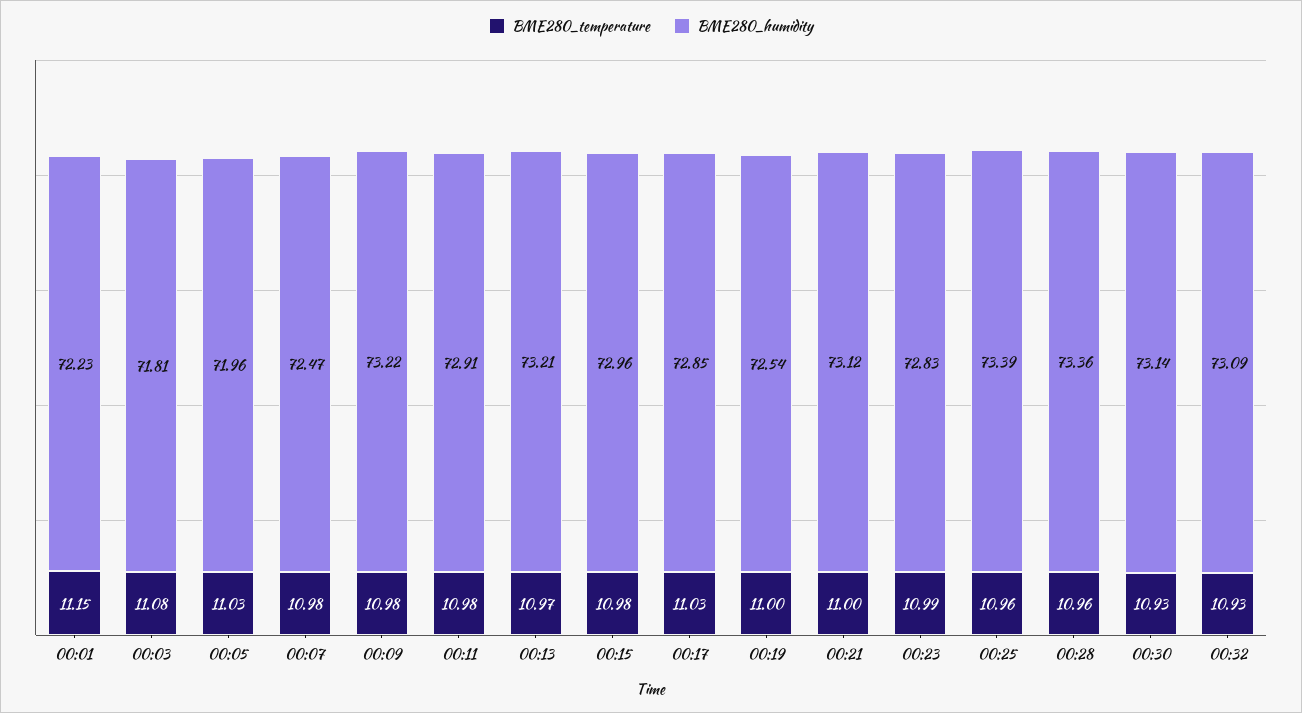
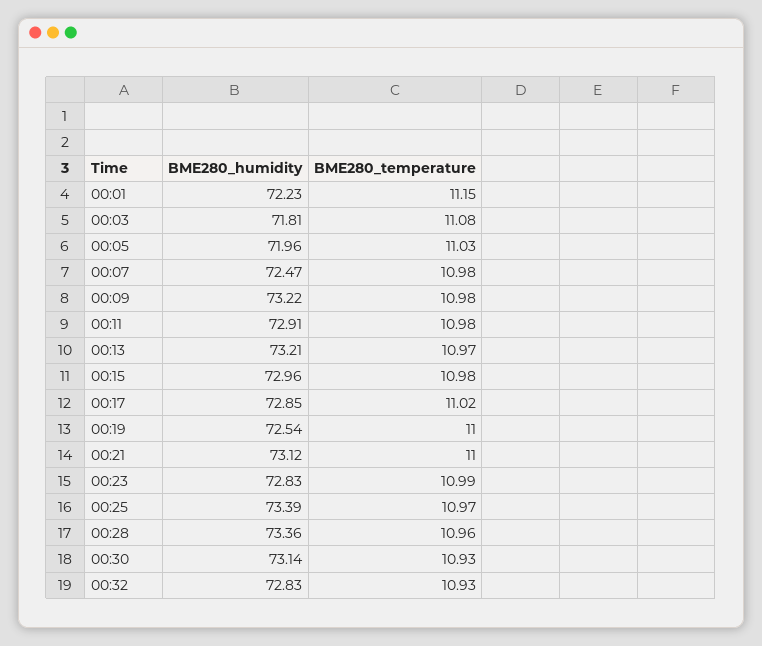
BME280_temperature, 00:17: 11.03 -> 11.02
BME280_temperature, 00:25: 10.96 -> 10.97
BME280_humidity, 00:32: 73.09 -> 72.83

